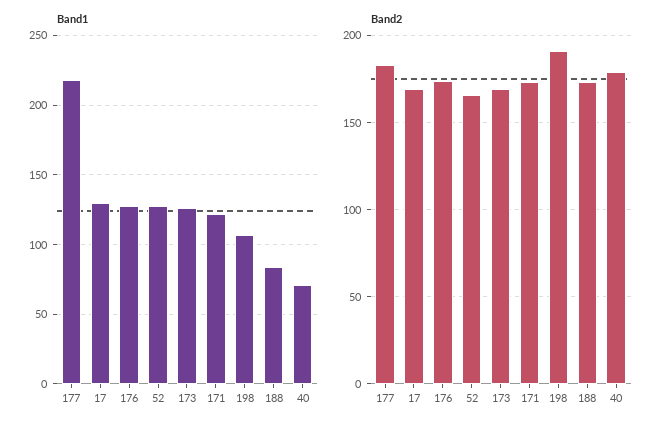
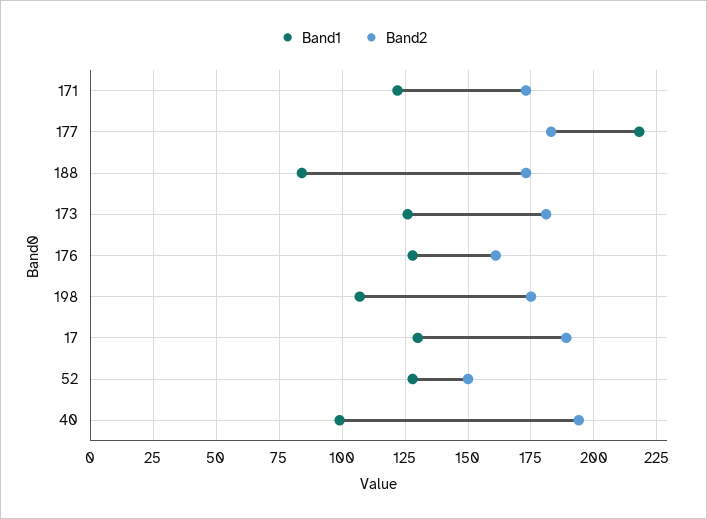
Band1, 40: 70 -> 100
Band2, 17: 170 -> 190
Band2, 176: 175 -> 160
Band2, 52: 165 -> 150
Band2, 173: 170 -> 180
Band2, 198: 190 -> 175
Band2, 40: 180 -> 195

